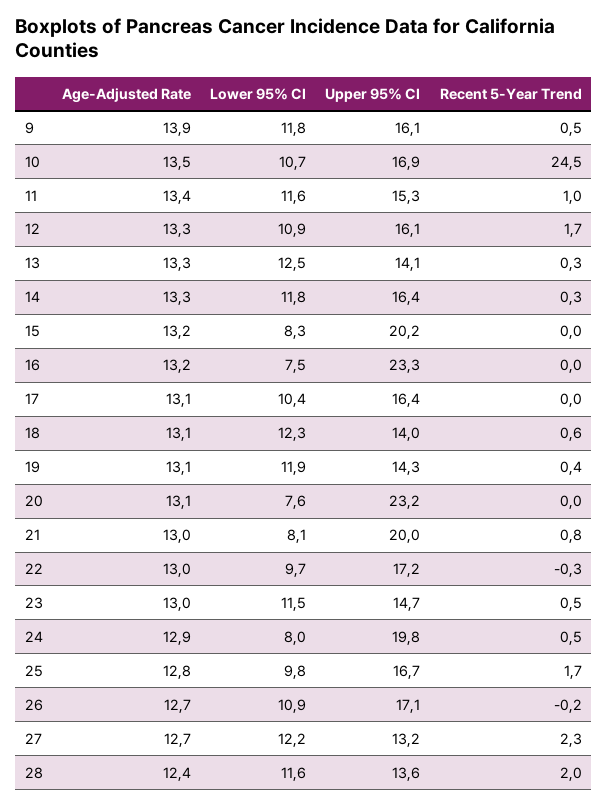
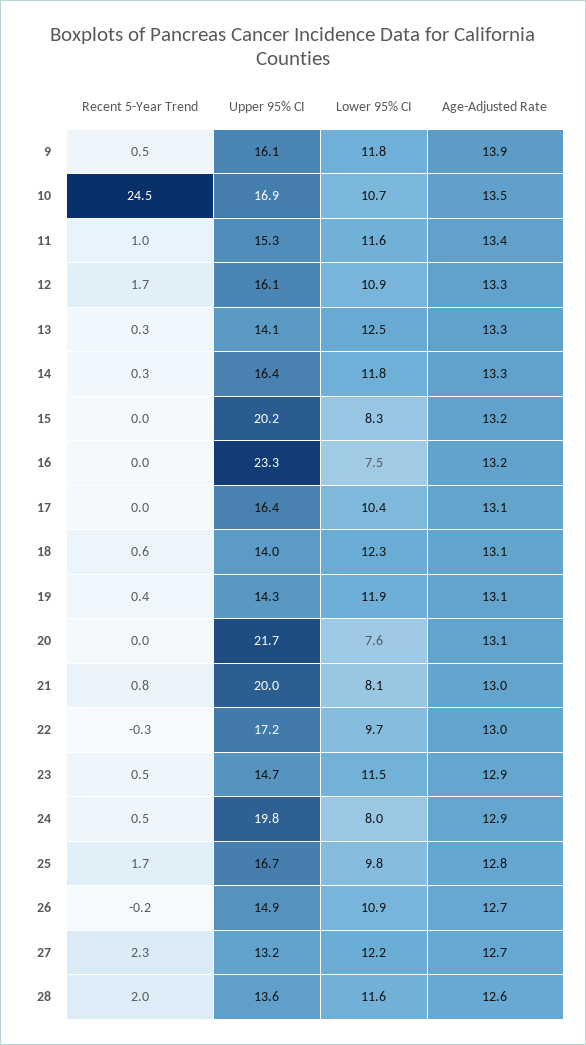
Upper 95% CI, 20: 23.2 -> 21.7
Age-Adjusted Rate, 23: 13 -> 12.9
Upper 95% CI, 26: 17.1 -> 14.9
Age-Adjusted Rate, 28: 12.4 -> 12.6

